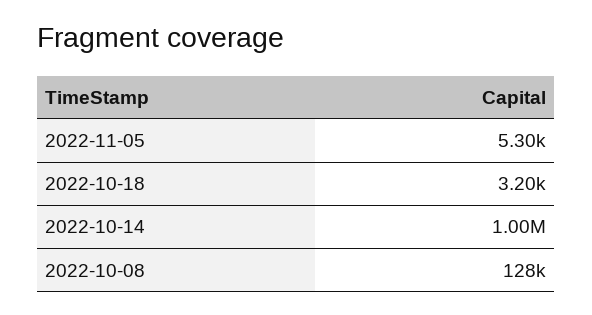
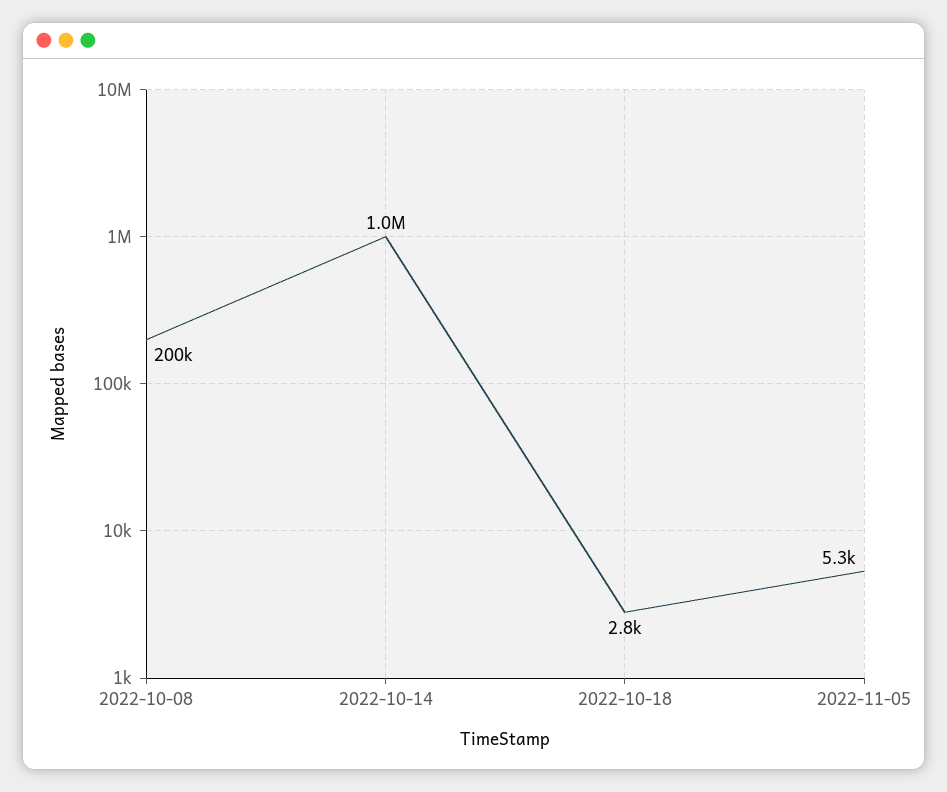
2022-10-18: 3200 -> 2800
2022-10-08: 128000 -> 200000

